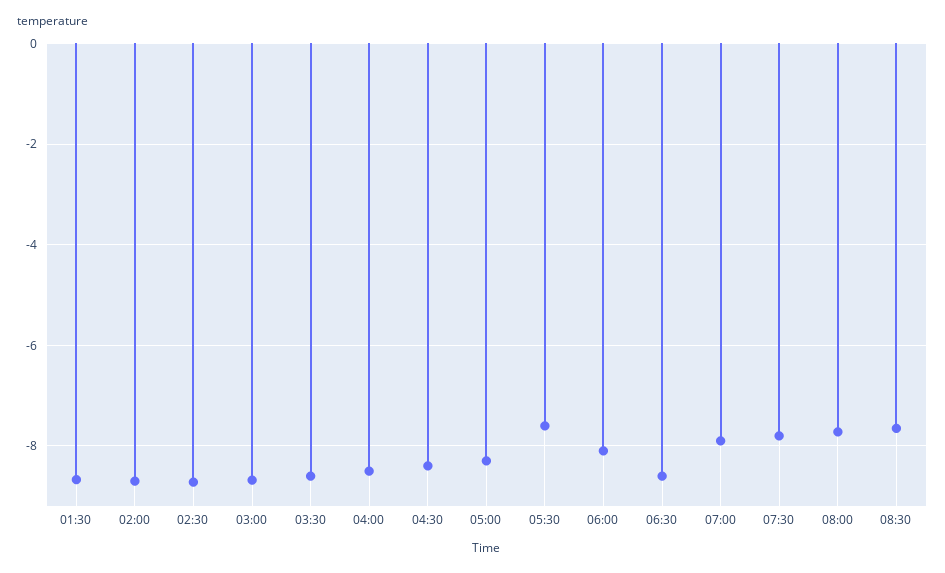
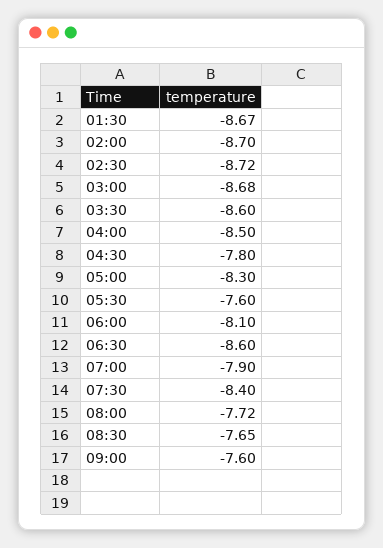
04:30: -8.4 -> -7.8
07:30: -7.8 -> -8.4
09:00: none -> -7.6

